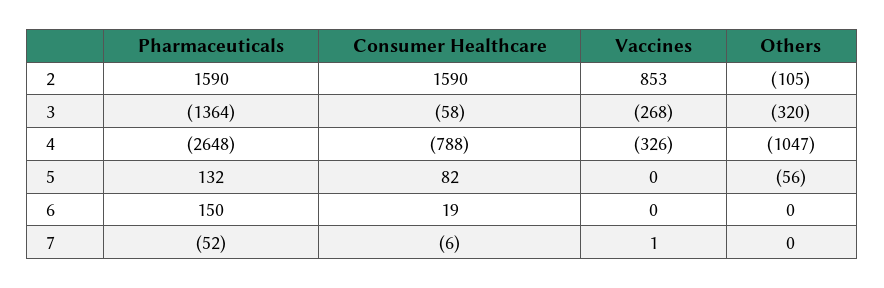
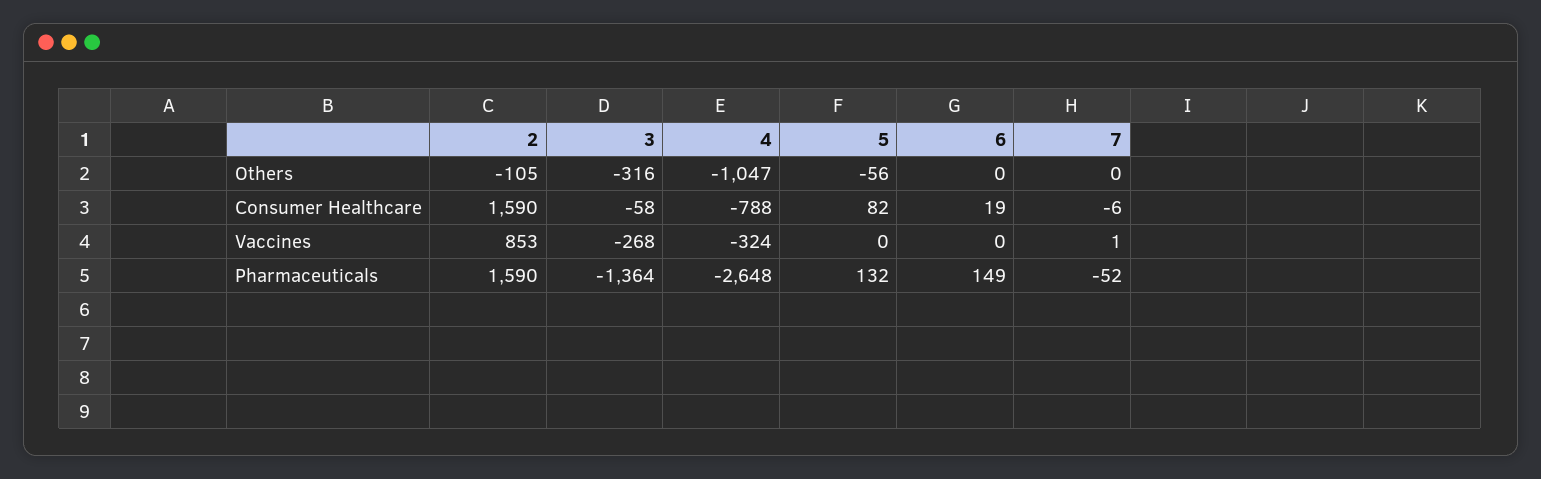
Others, 3: -320 -> -316
Vaccines, 4: -326 -> -324
Pharmaceuticals, 6: 150 -> 149

